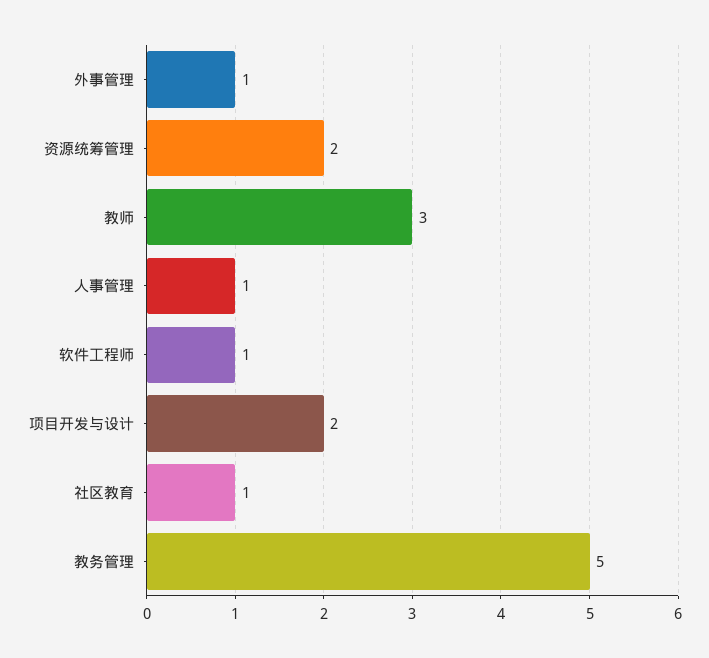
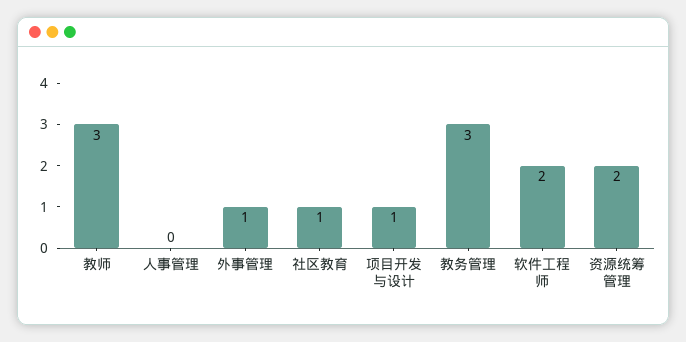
人事管理: 1 -> 0
软件工程师: 1 -> 2
项目开发与设计: 2 -> 1
教务管理: 5 -> 3

